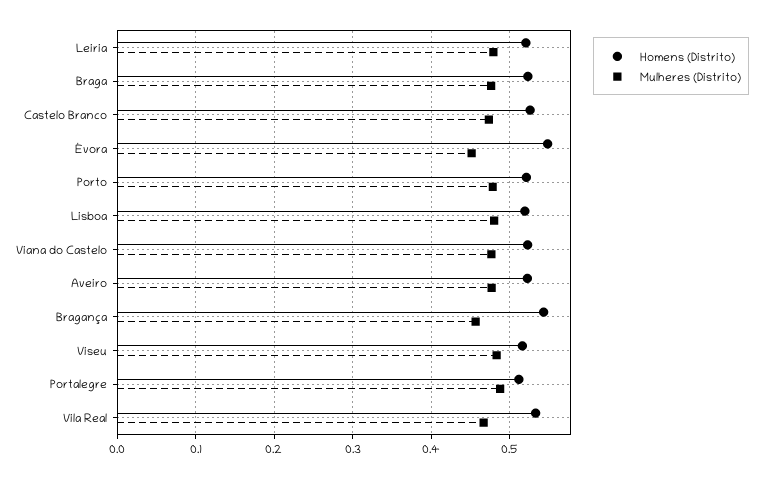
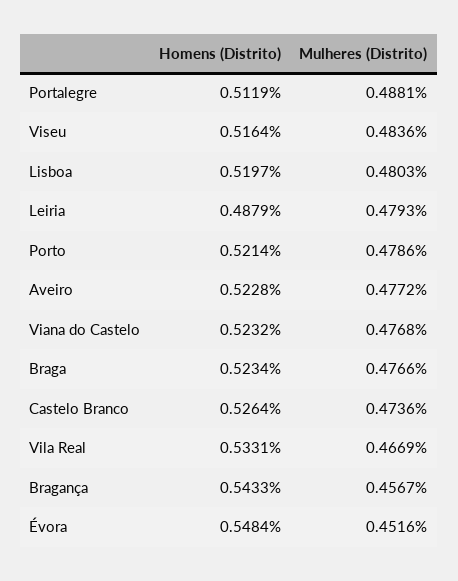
Homens (Distrito), Leiria: 0.52 -> 0.4879

